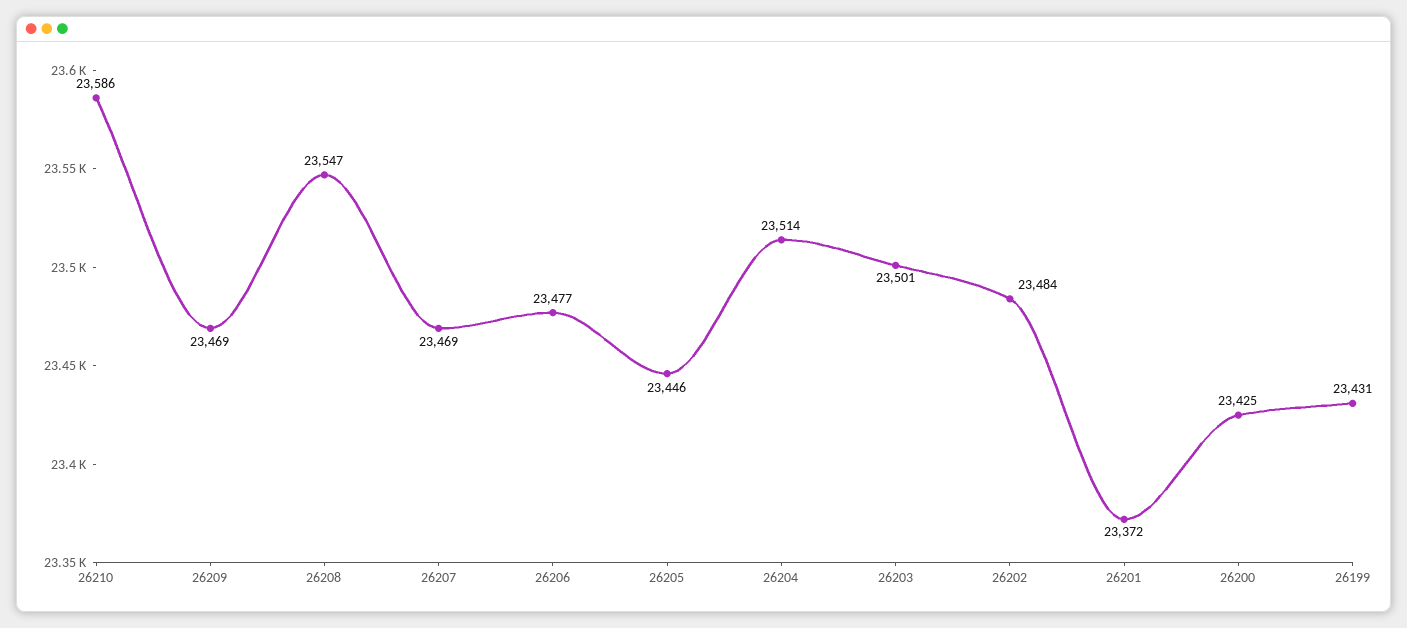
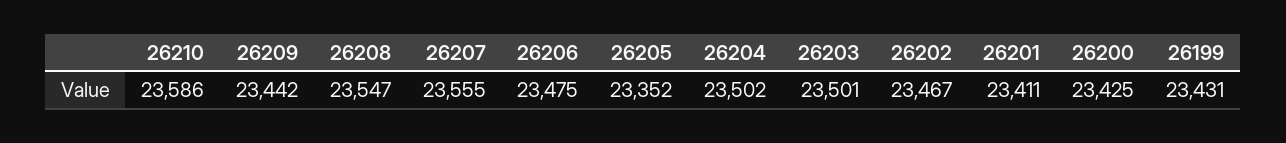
26209: 23469 -> 23442
26207: 23469 -> 23555
26206: 23477 -> 23475
26205: 23446 -> 23352
26204: 23514 -> 23502
26202: 23484 -> 23467
26201: 23372 -> 23411

